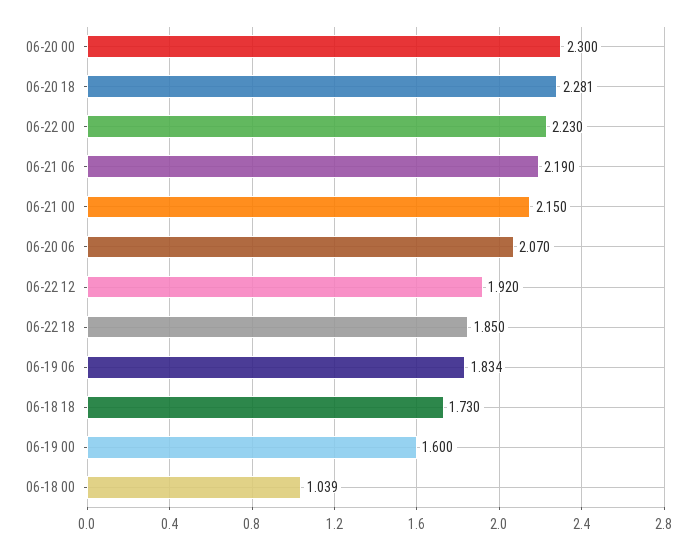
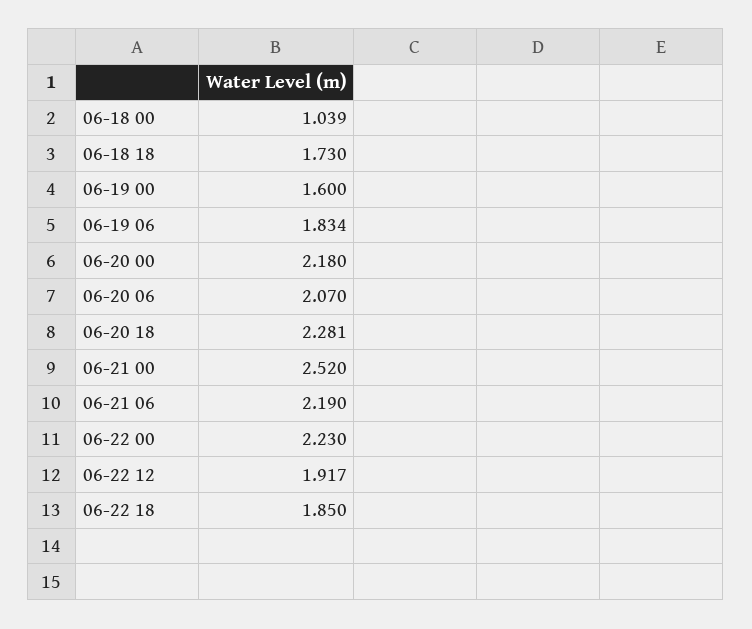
06-20 00: 2.3 -> 2.18
06-21 00: 2.15 -> 2.52
06-22 12: 1.92 -> 1.917

